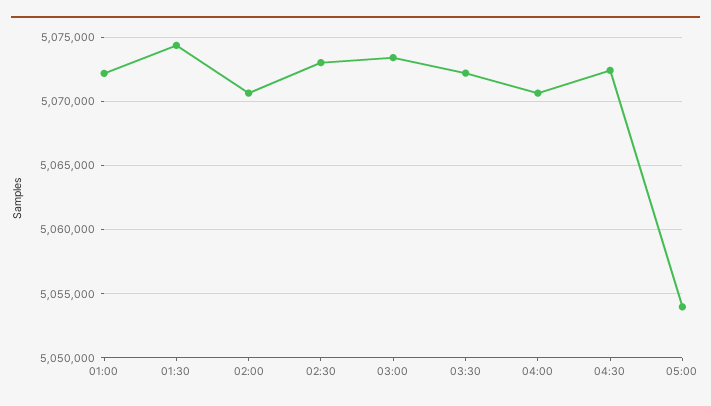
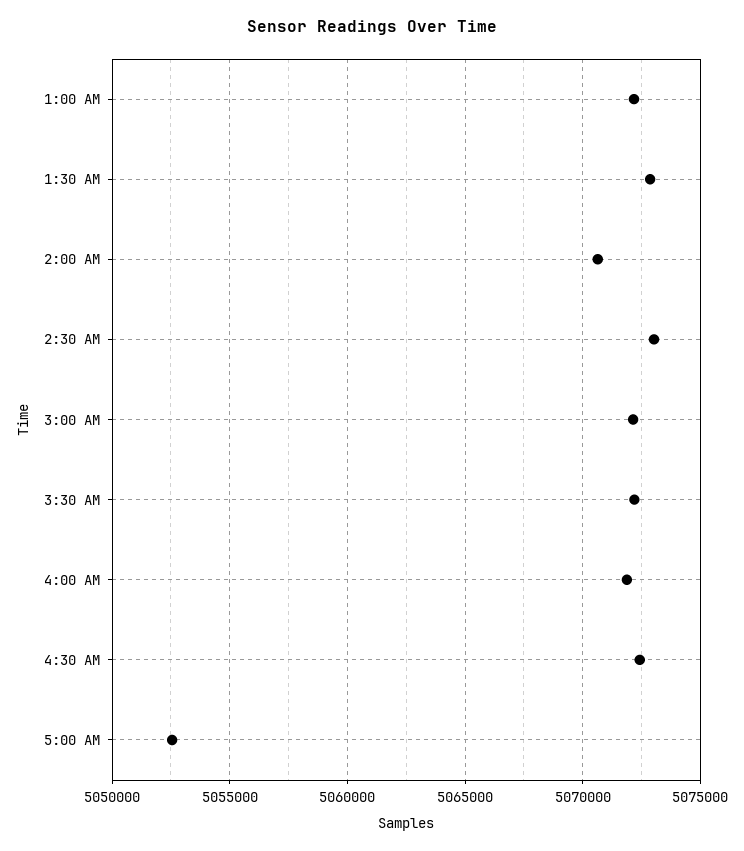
01:30: 5074500 -> 5073000
03:00: 5073500 -> 5072000
04:00: 5070500 -> 5072000
05:00: 5054000 -> 5052500

